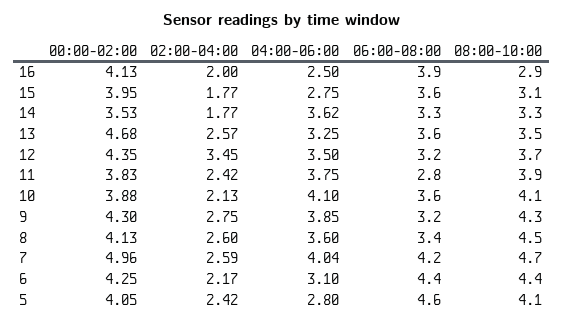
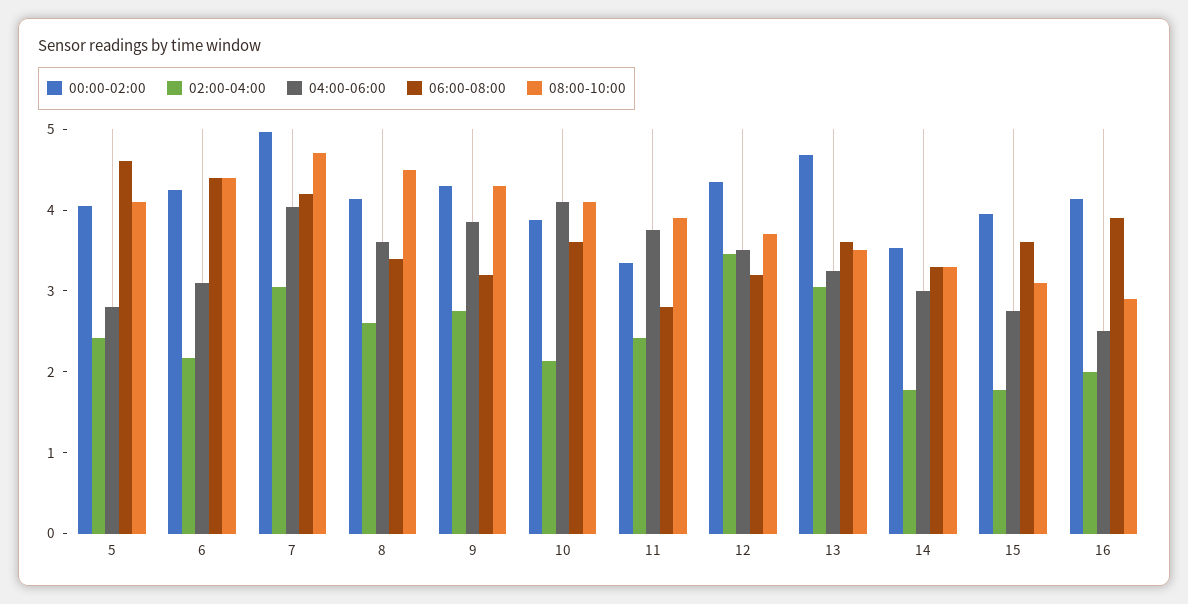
04:00-06:00, 14: 3.62 -> 3
02:00-04:00, 13: 2.57 -> 3
00:00-02:00, 11: 3.83 -> 3.4
02:00-04:00, 7: 2.59 -> 3

